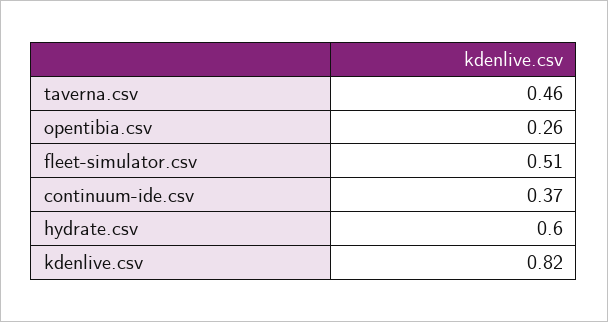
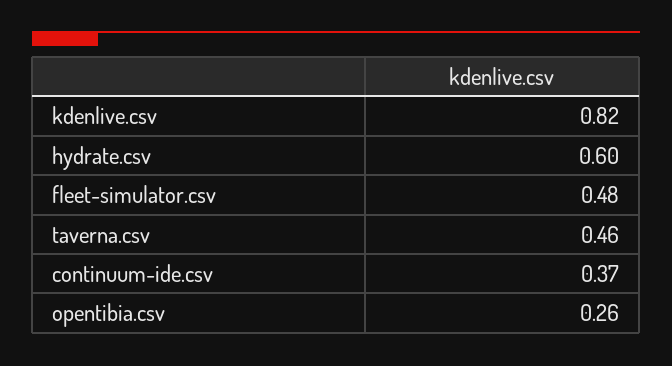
fleet-simulator.csv: 0.51 -> 0.48

